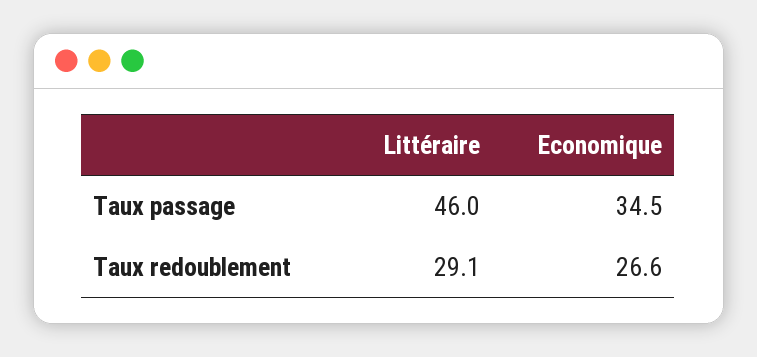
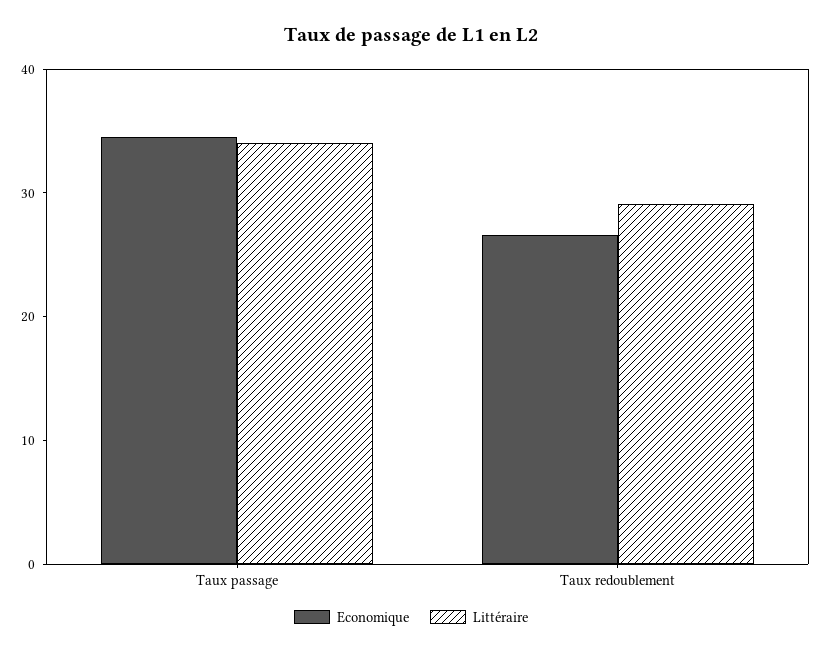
Littéraire, Taux passage: 46 -> 34

